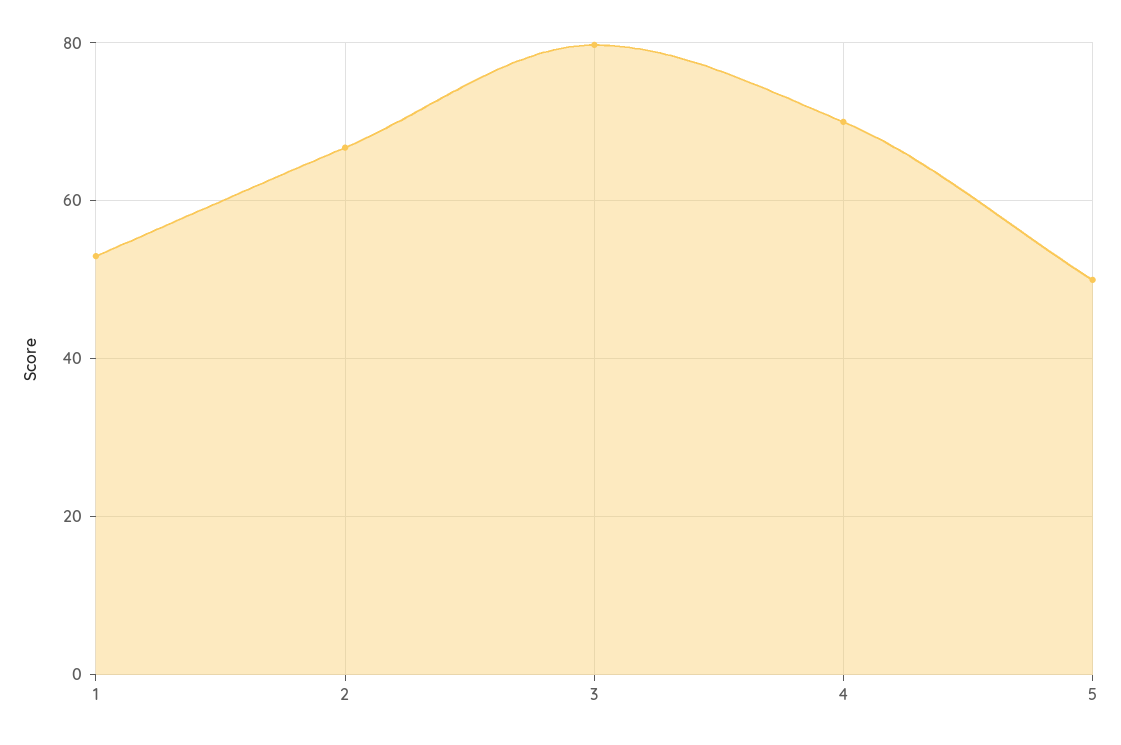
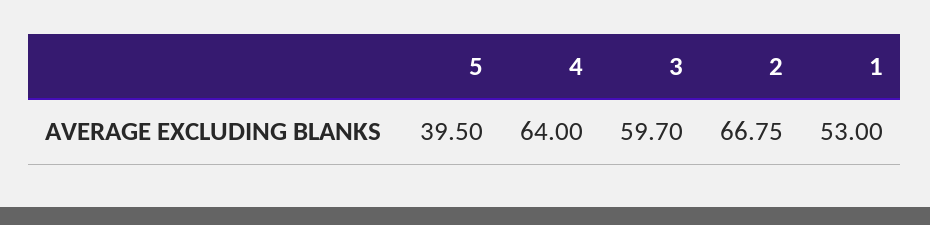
3: 80 -> 59.7
4: 70 -> 64
5: 50 -> 39.5

